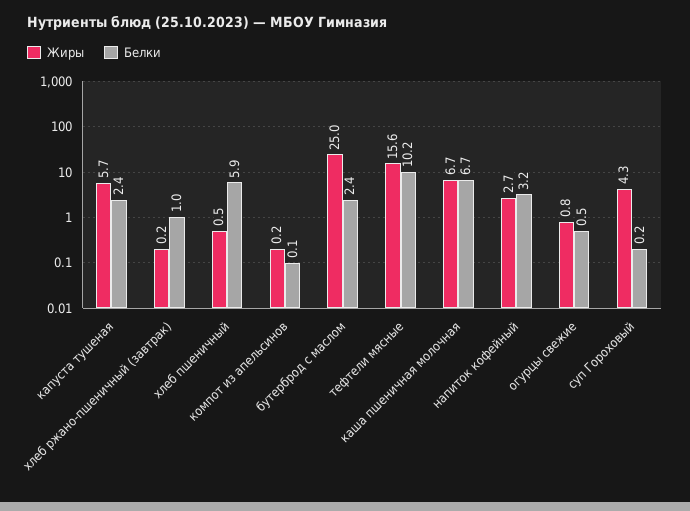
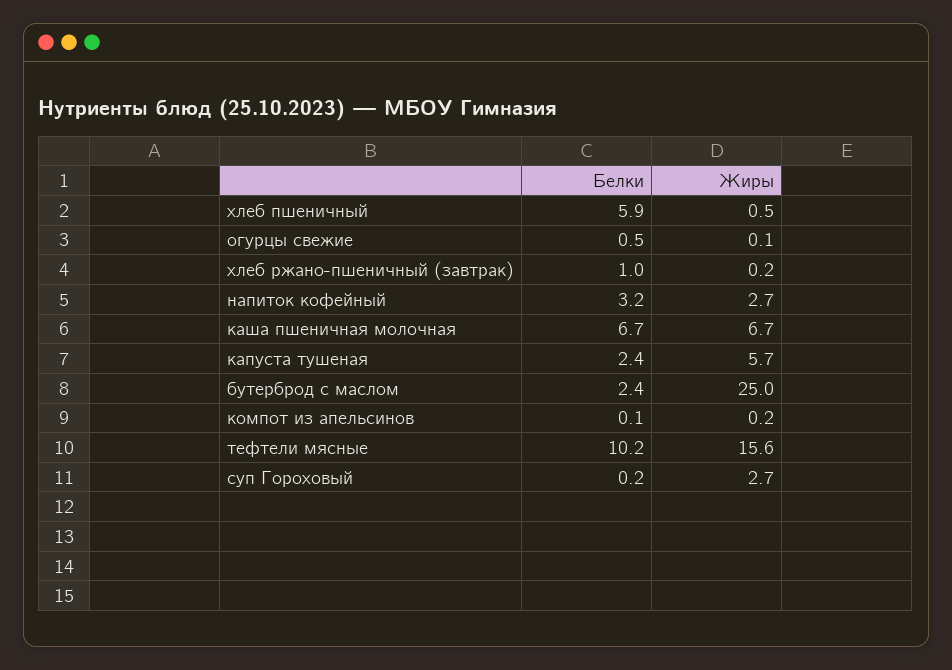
Жиры, огурцы свежие: 0.8 -> 0.1
Жиры, суп Гороховый: 4.3 -> 2.7

